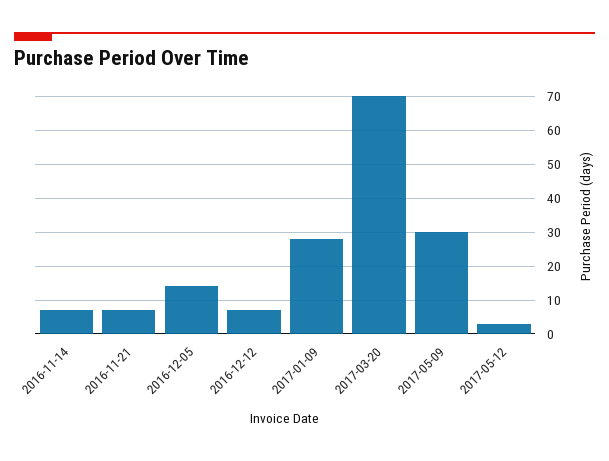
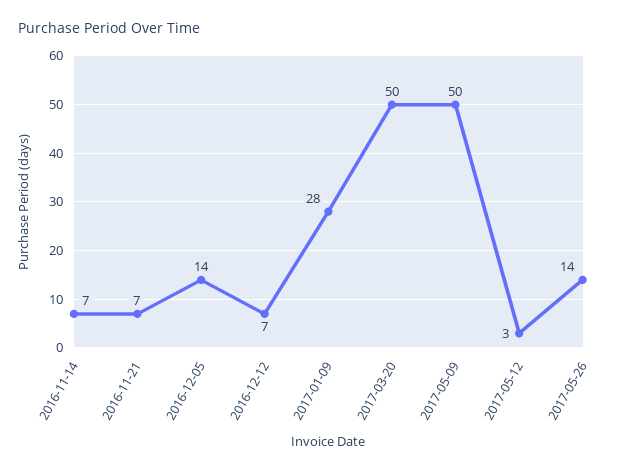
2017-03-20: 70 -> 50
2017-05-09: 30 -> 50
2017-05-26: none -> 14

